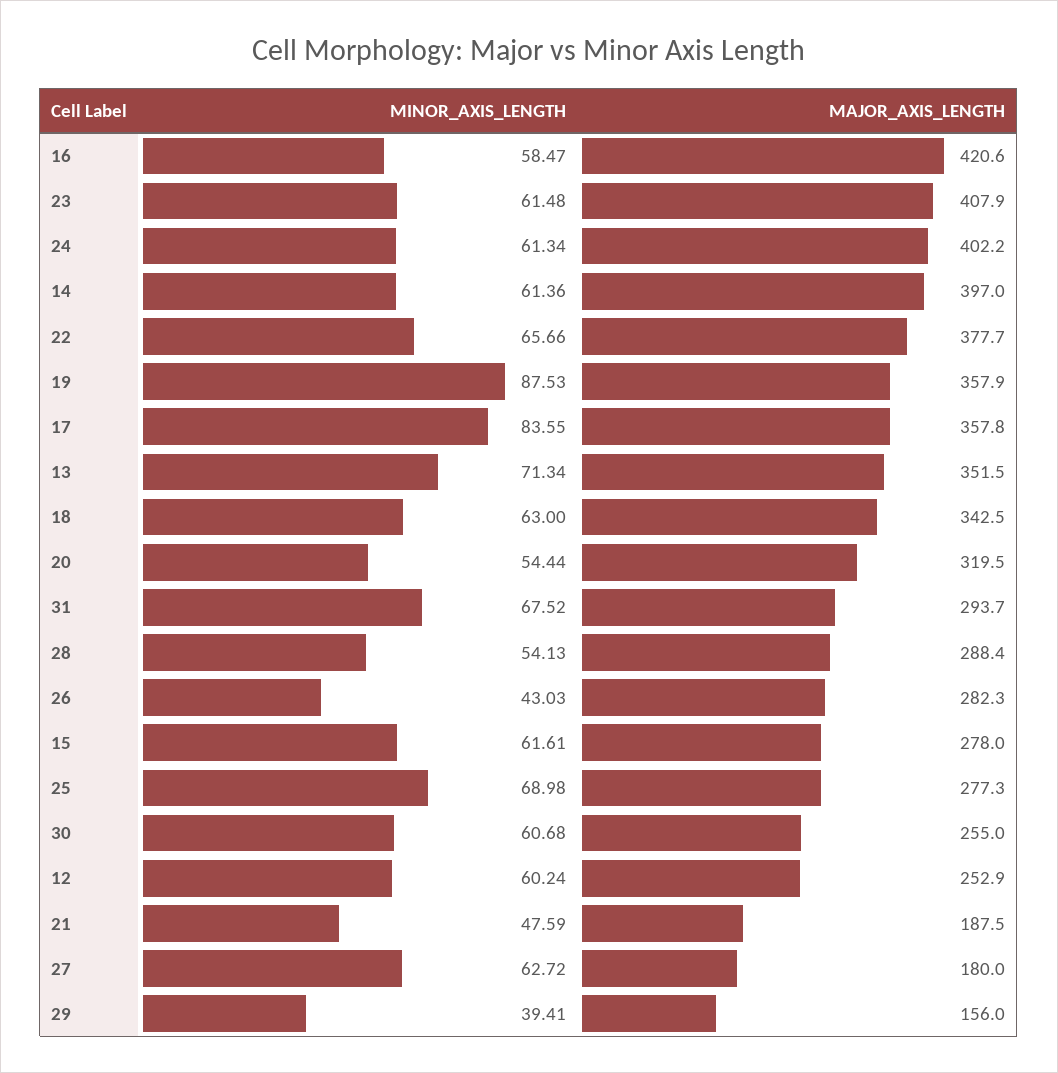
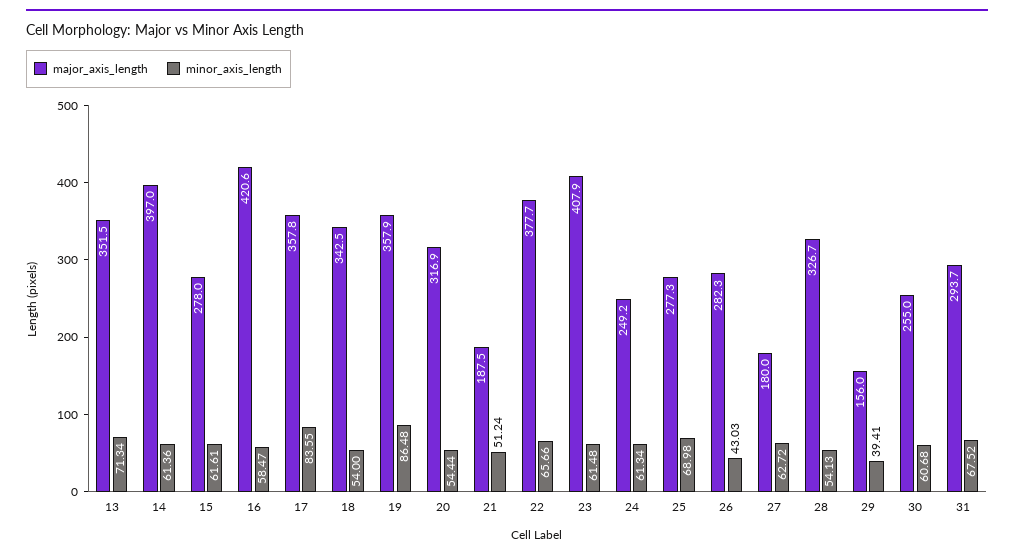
MAJOR_AXIS_LENGTH, 24: 402.2 -> 249.2
MINOR_AXIS_LENGTH, 19: 87.53 -> 86.48
MINOR_AXIS_LENGTH, 18: 63 -> 54
MAJOR_AXIS_LENGTH, 20: 319.5 -> 316.9
MAJOR_AXIS_LENGTH, 28: 288.4 -> 326.7
MINOR_AXIS_LENGTH, 12: 60.24 -> none
MAJOR_AXIS_LENGTH, 12: 252.9 -> none
MINOR_AXIS_LENGTH, 21: 47.59 -> 51.24

